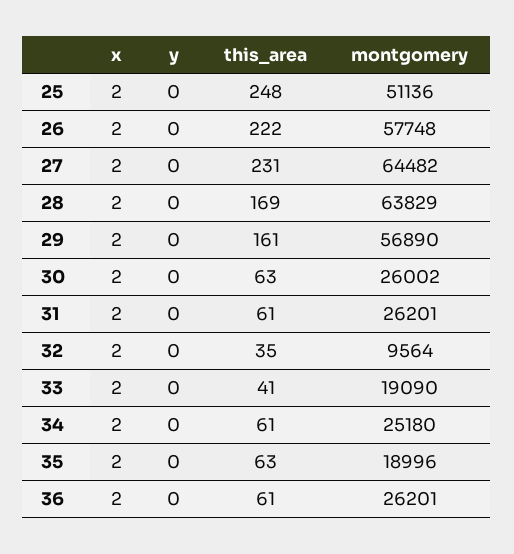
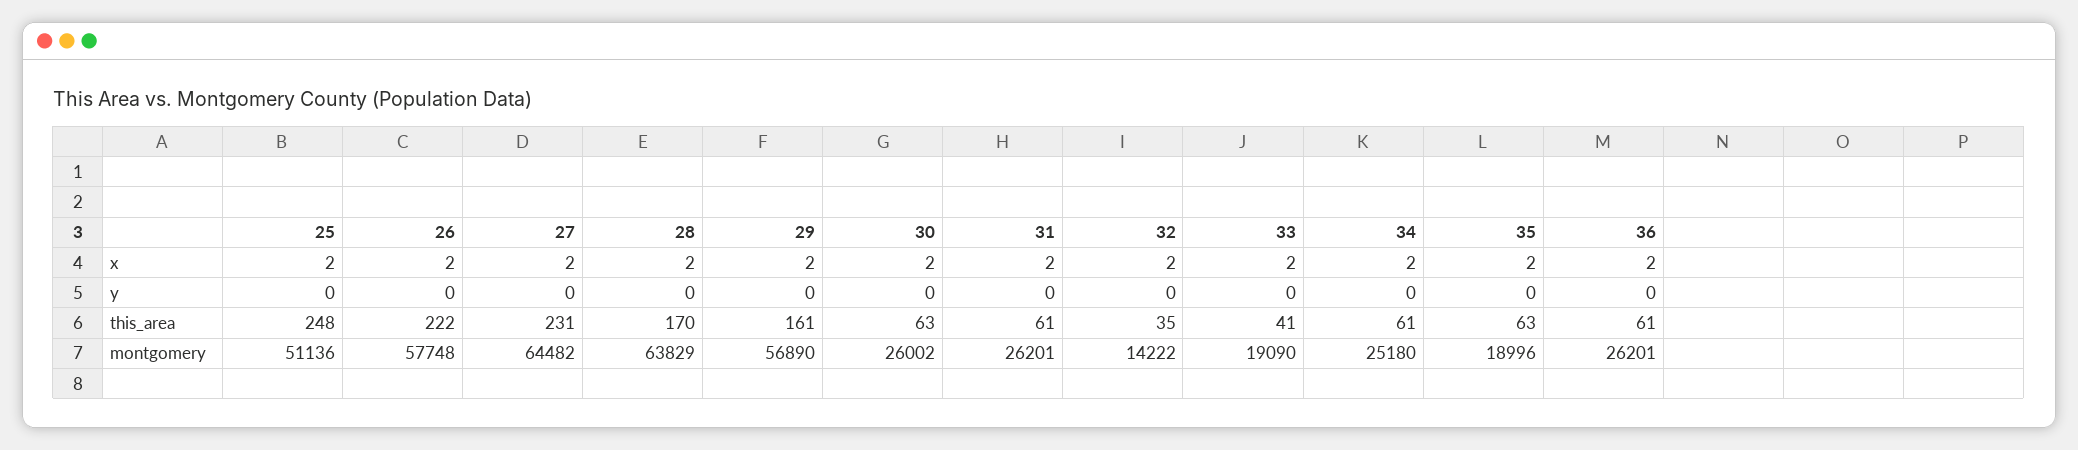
this_area, 28: 169 -> 170
montgomery, 32: 9564 -> 14222

